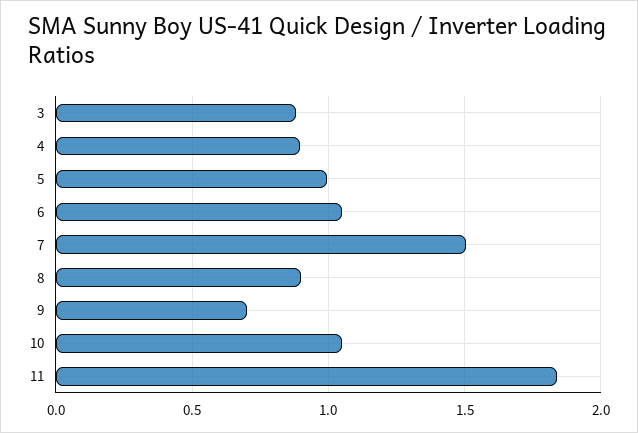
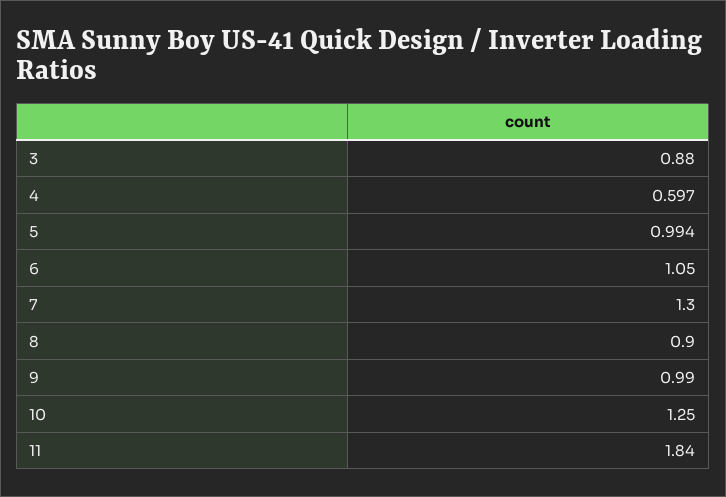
4: 0.9 -> 0.597
7: 1.5 -> 1.3
9: 0.7 -> 0.99
10: 1.05 -> 1.25

